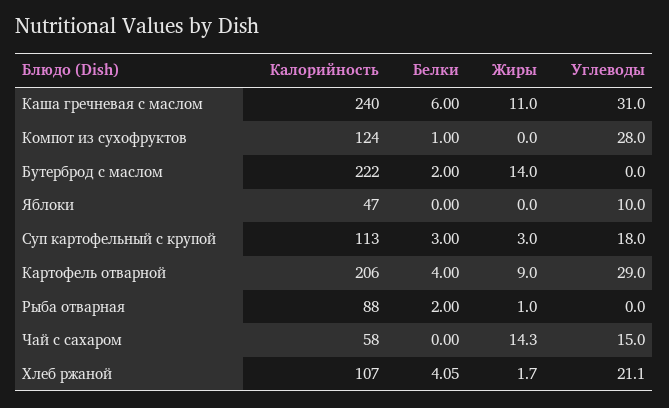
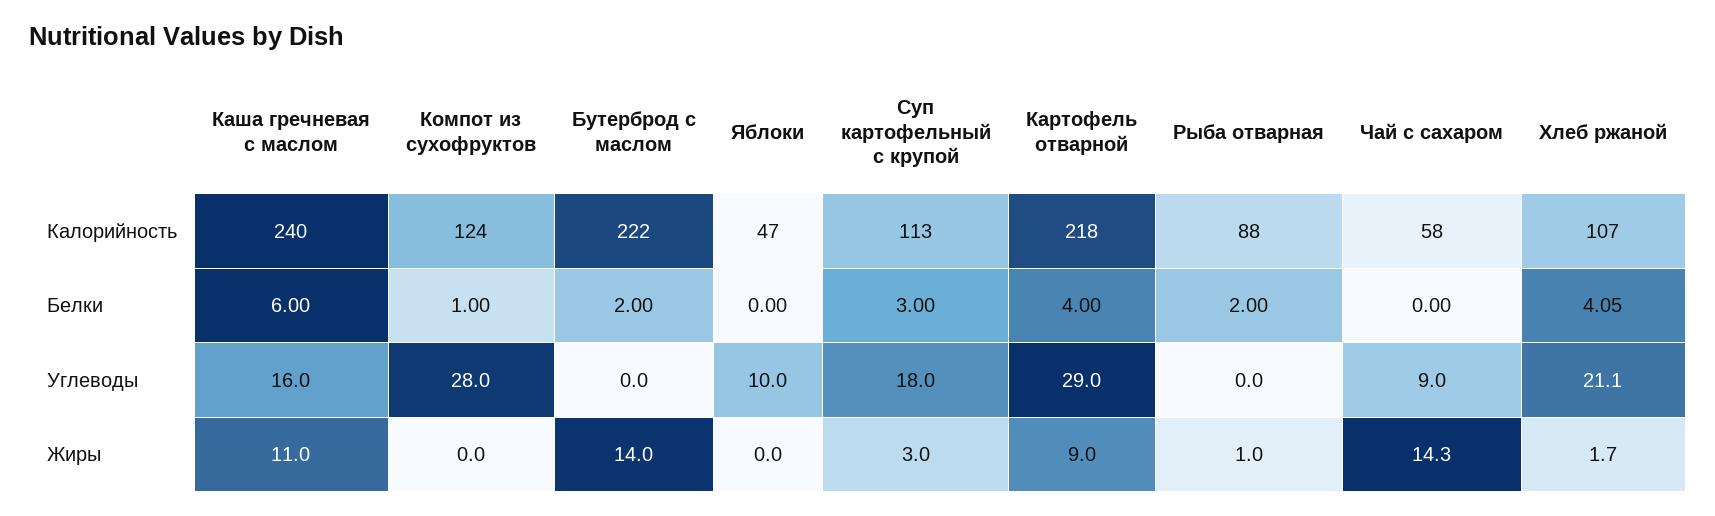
Углеводы, Каша гречневая с маслом: 31 -> 16
Калорийность, Картофель отварной: 206 -> 218
Углеводы, Чай с сахаром: 15 -> 9

